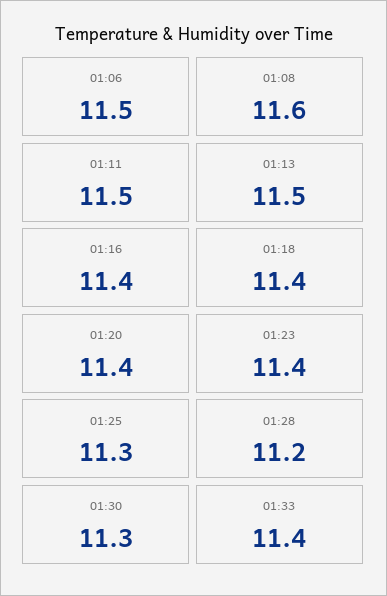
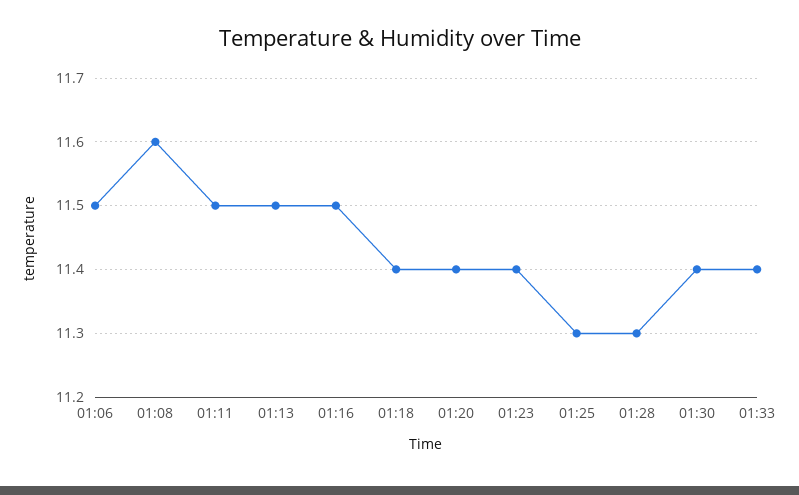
01:16: 11.4 -> 11.5
01:28: 11.2 -> 11.3
01:30: 11.3 -> 11.4

